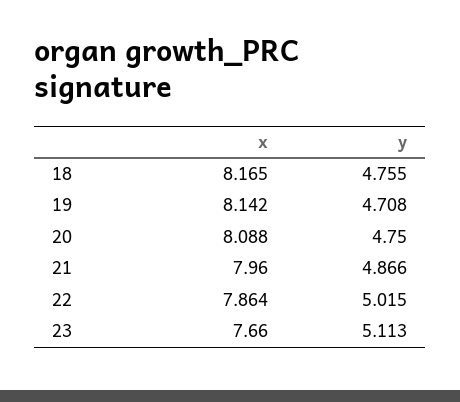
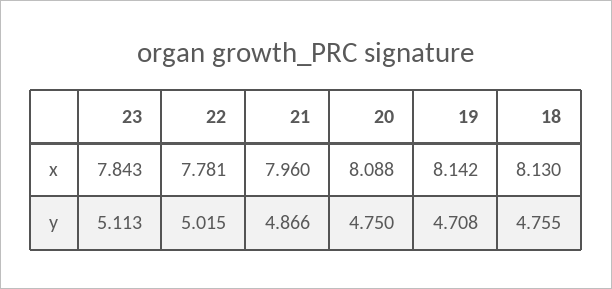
x, 18: 8.165 -> 8.13
x, 22: 7.864 -> 7.781
x, 23: 7.66 -> 7.843

